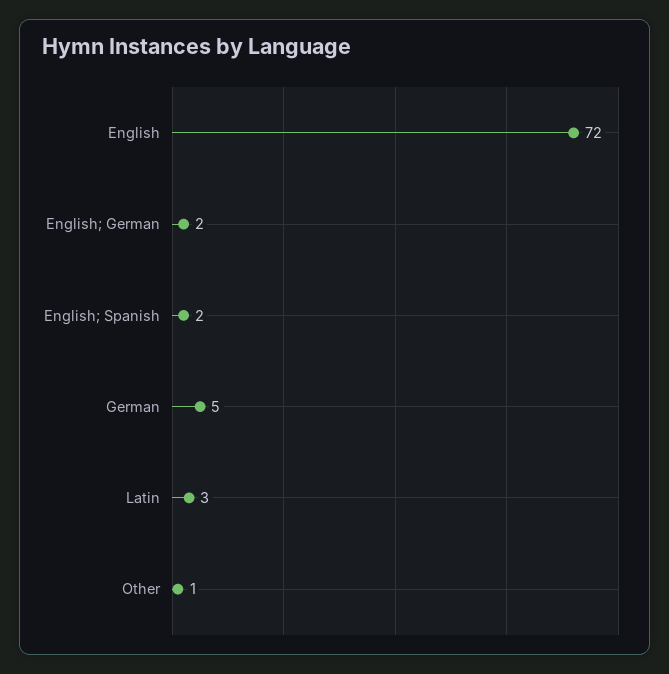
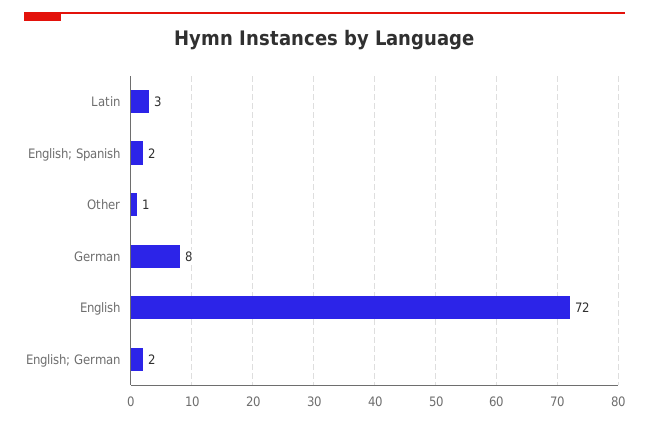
German: 5 -> 8

